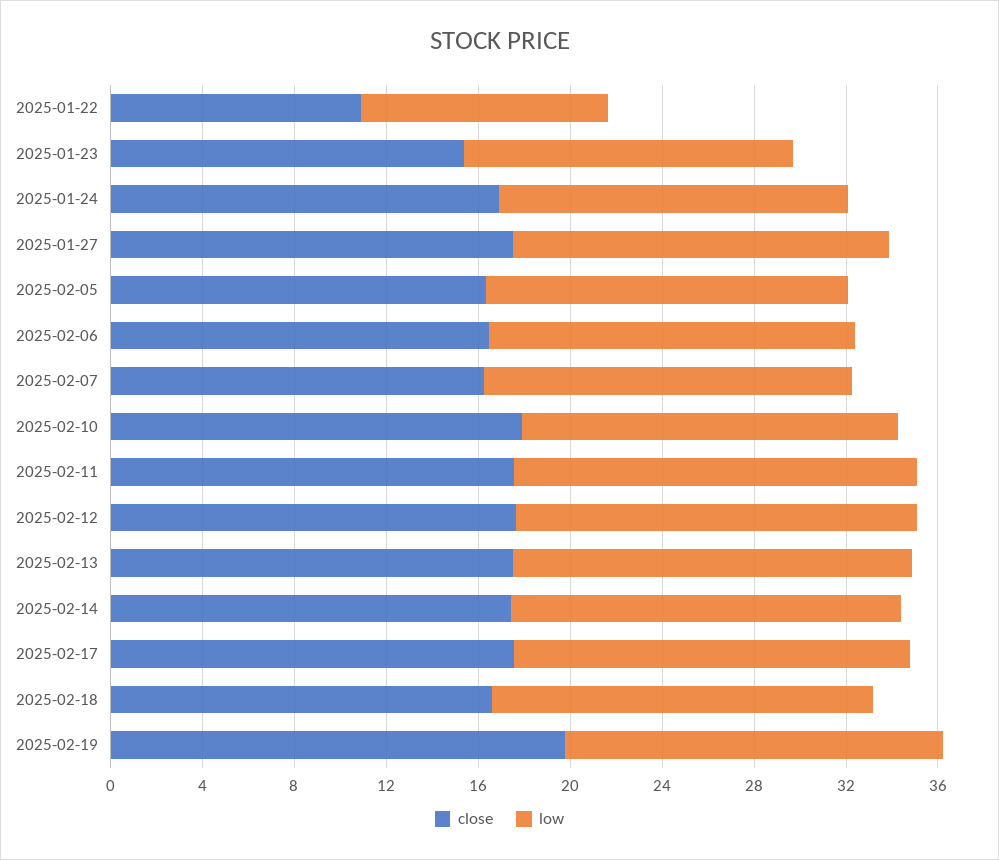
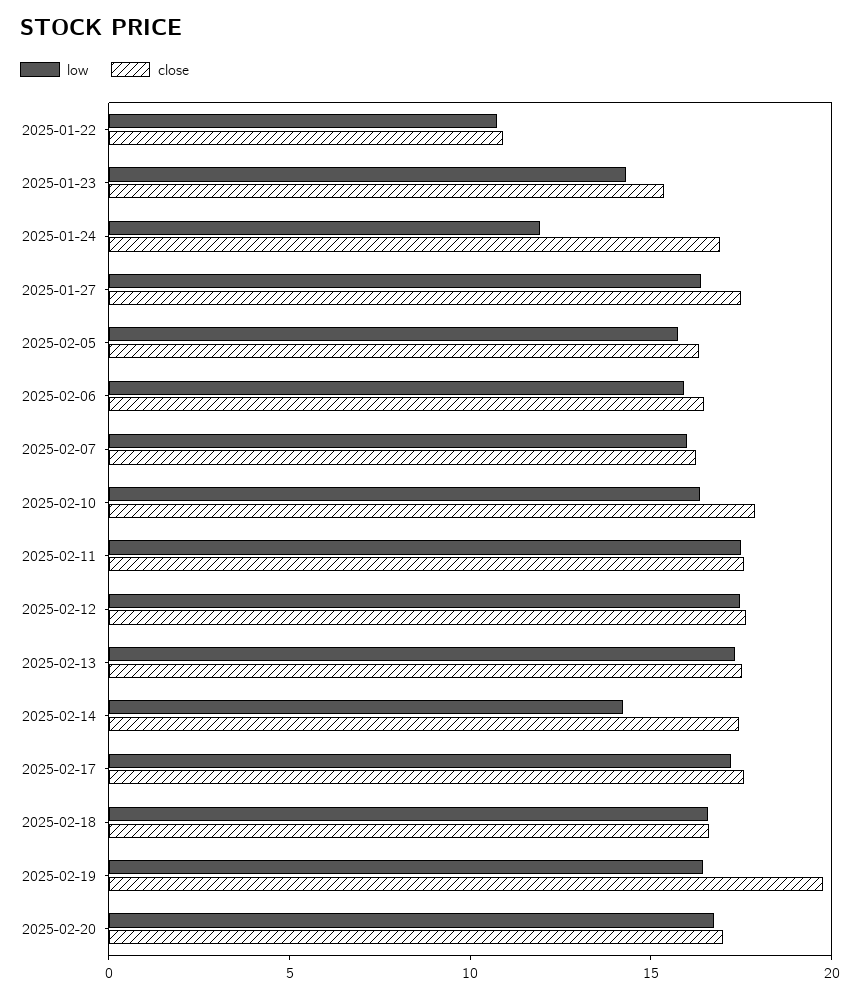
low, 2025-01-24: 15 -> 12
low, 2025-02-14: 17 -> 14
low, 2025-02-20: none -> 17
close, 2025-02-20: none -> 17

